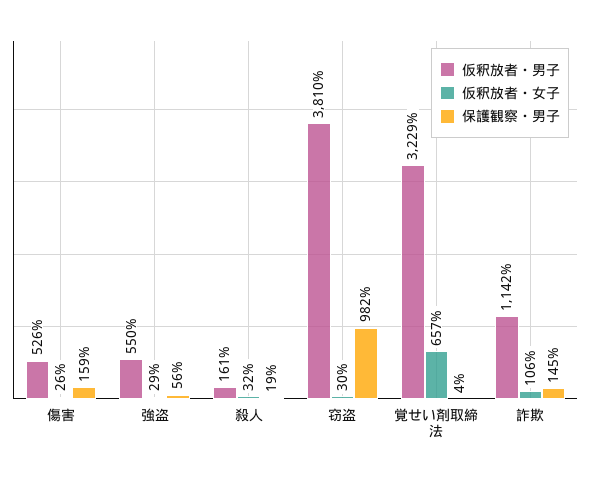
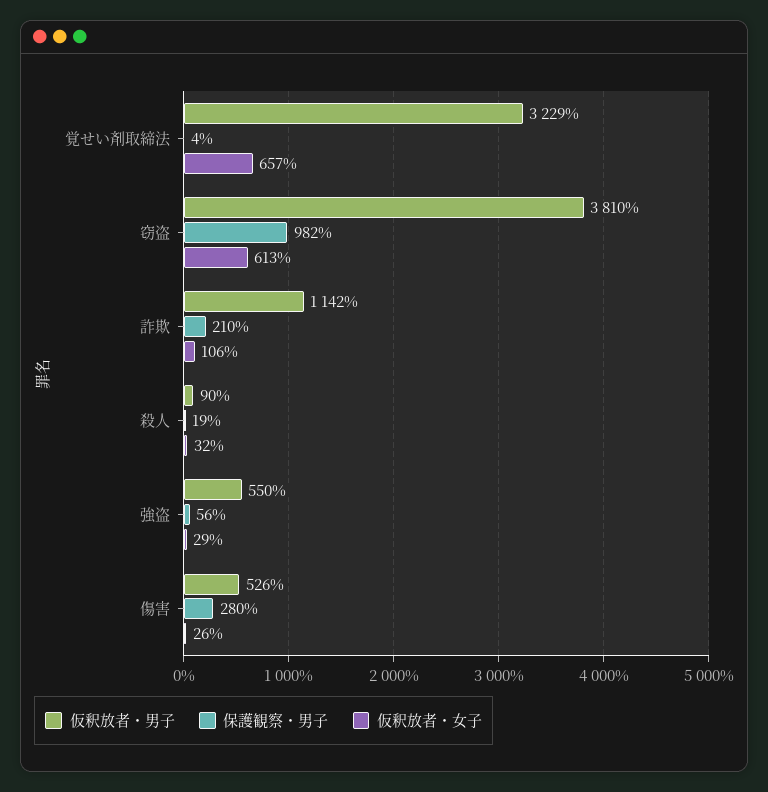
保護観察・男子, 傷害: 159 -> 280
仮釈放者・男子, 殺人: 161 -> 90
仮釈放者・女子, 窃盗: 30 -> 613
保護観察・男子, 詐欺: 145 -> 210

